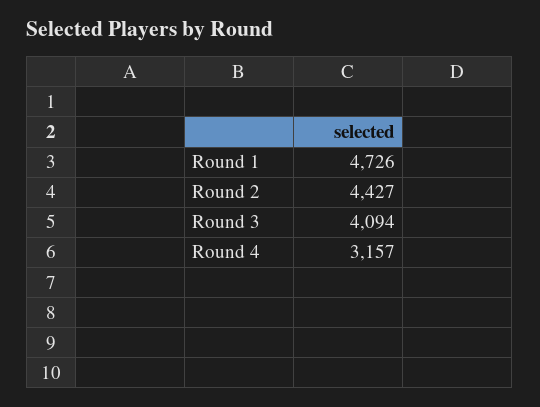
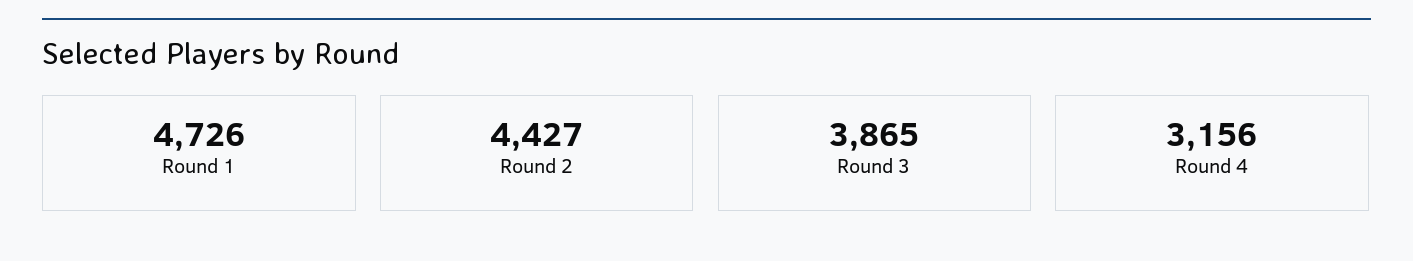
Round 3: 4094 -> 3865
Round 4: 3157 -> 3156

